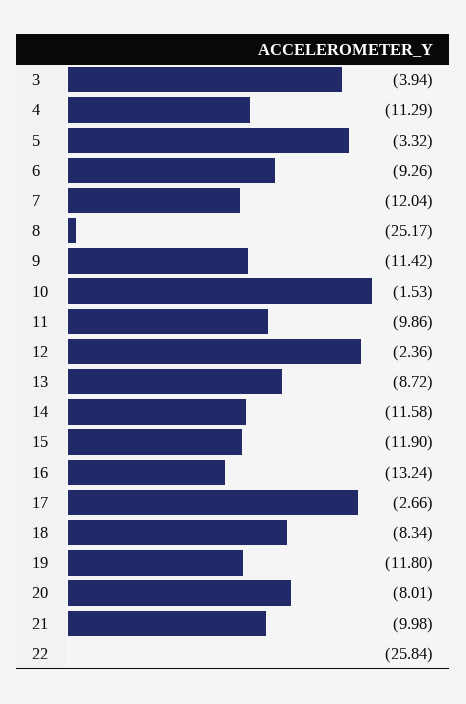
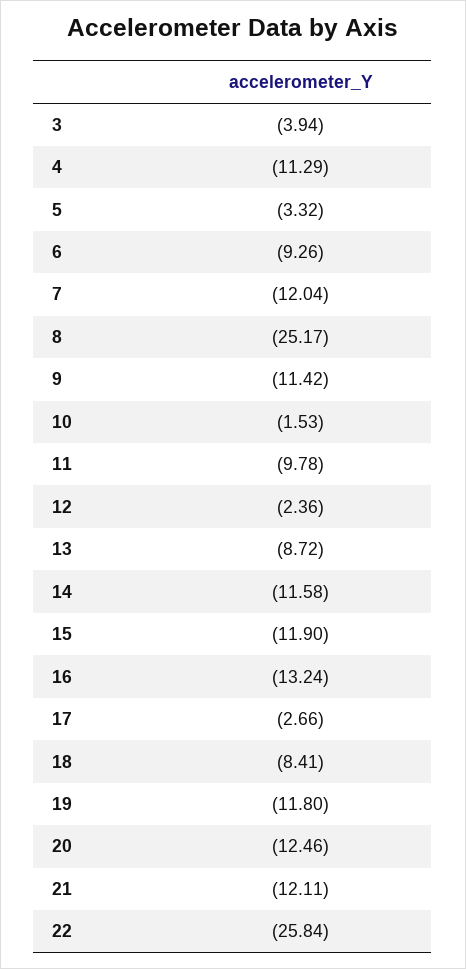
11: -9.86 -> -9.78
18: -8.34 -> -8.41
20: -8.01 -> -12.46
21: -9.98 -> -12.11

